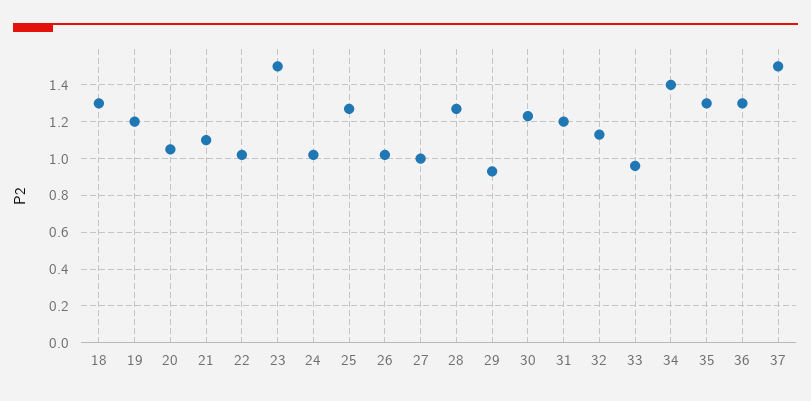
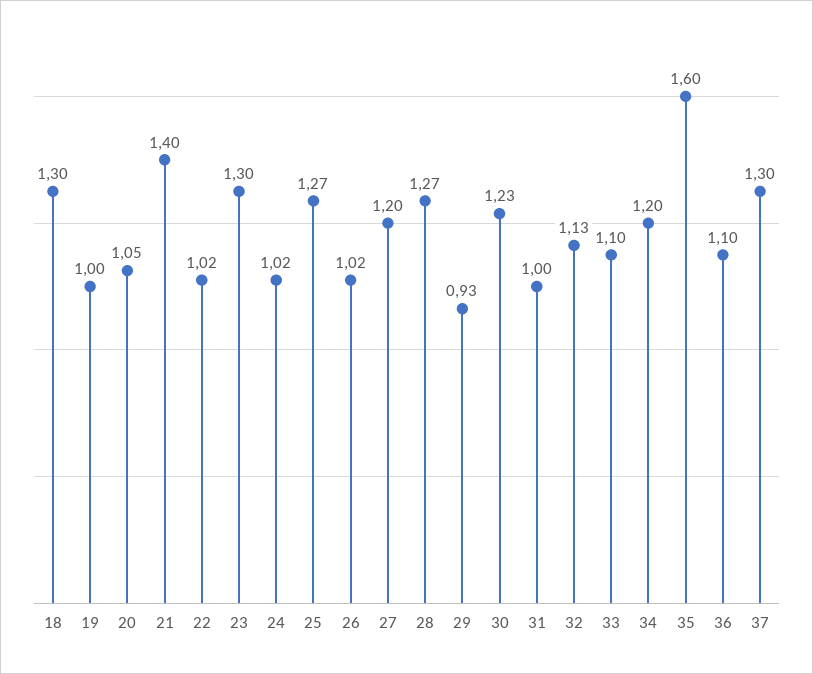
19: 1.2 -> 1
21: 1.1 -> 1.4
23: 1.5 -> 1.3
27: 1 -> 1.2
31: 1.2 -> 1
33: 0.95 -> 1.1
34: 1.4 -> 1.2
35: 1.3 -> 1.6
36: 1.3 -> 1.1
37: 1.5 -> 1.3

